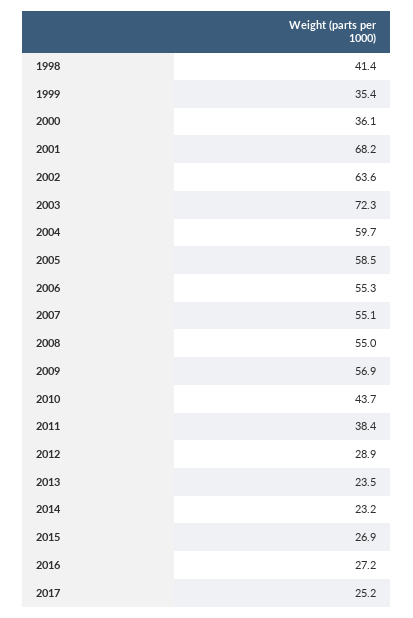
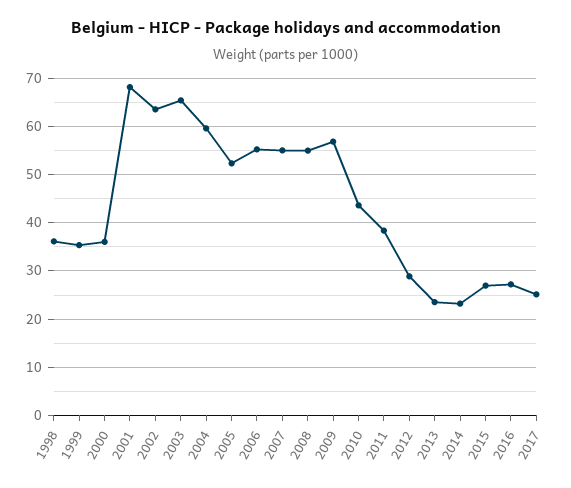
1998: 41.4 -> 36
2003: 72.3 -> 66
2005: 58.5 -> 52

